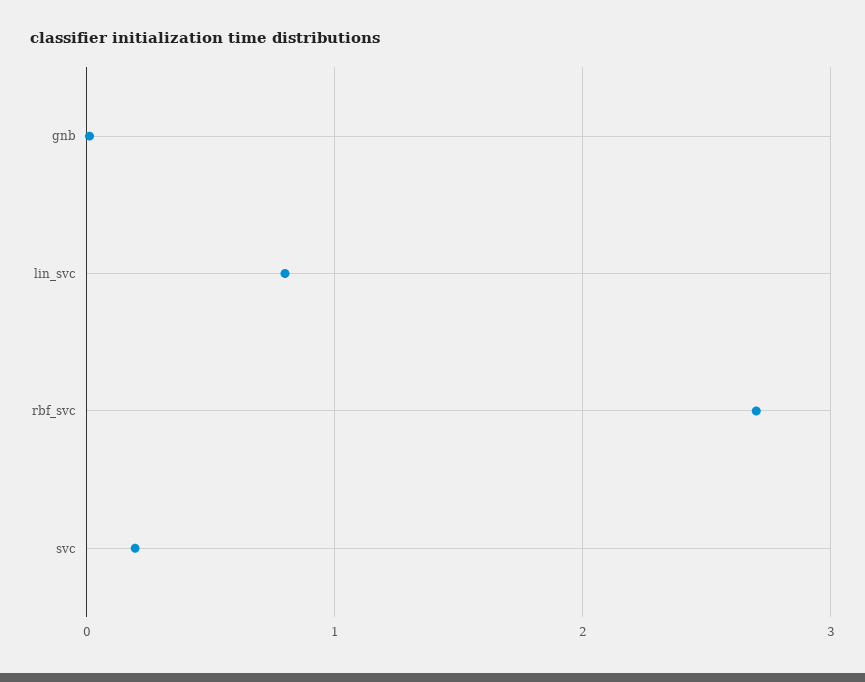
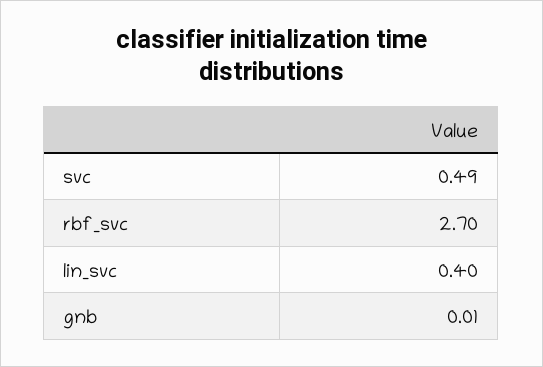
lin_svc: 0.8 -> 0.4
svc: 0.2 -> 0.49

